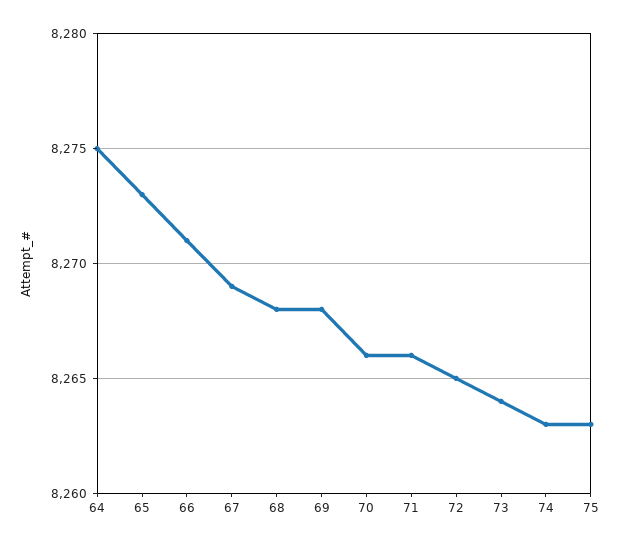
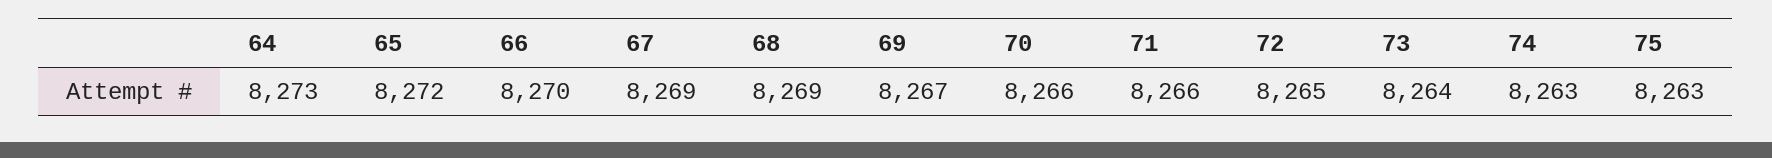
64: 8275 -> 8273
65: 8273 -> 8272
66: 8271 -> 8270
68: 8268 -> 8269
69: 8268 -> 8267

